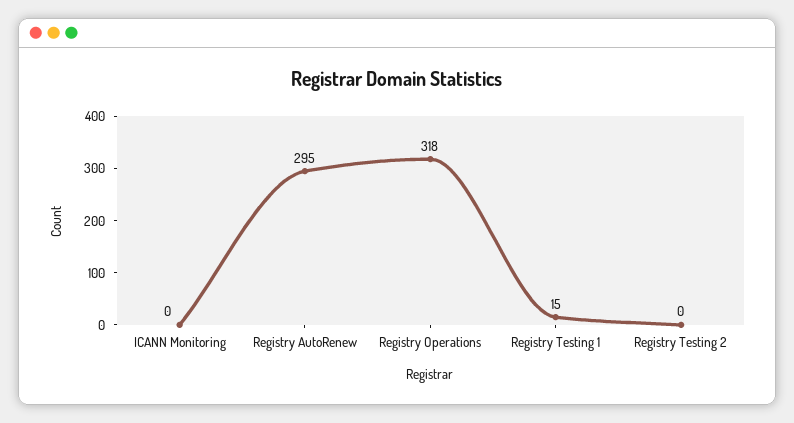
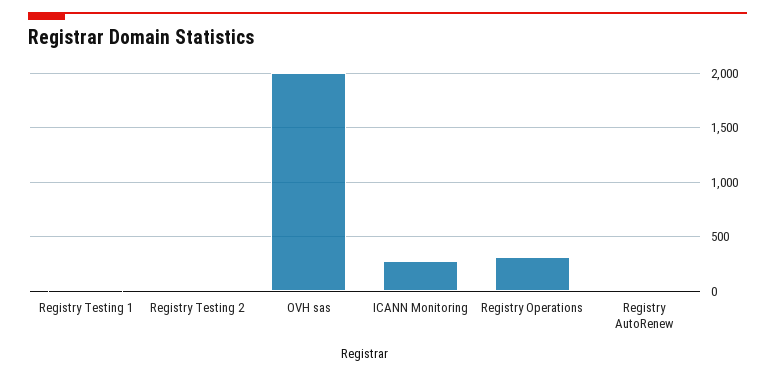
ICANN Monitoring: 0 -> 300
Registry AutoRenew: 295 -> 0
OVH sas: none -> 2000

